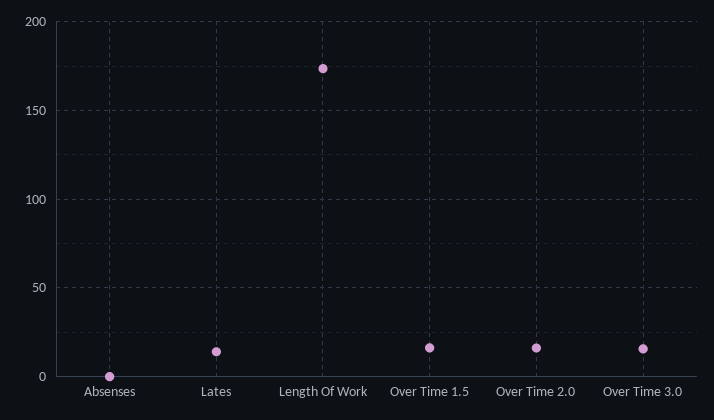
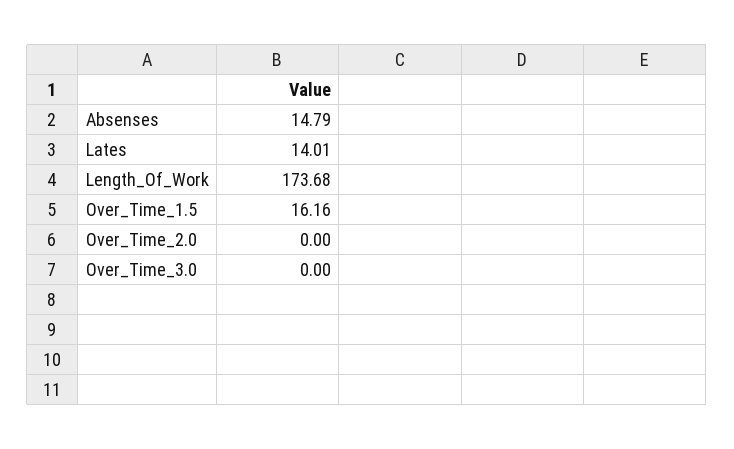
Absenses: 0 -> 14.79
Over Time 2.0: 15 -> 0
Over Time 3.0: 15 -> 0

